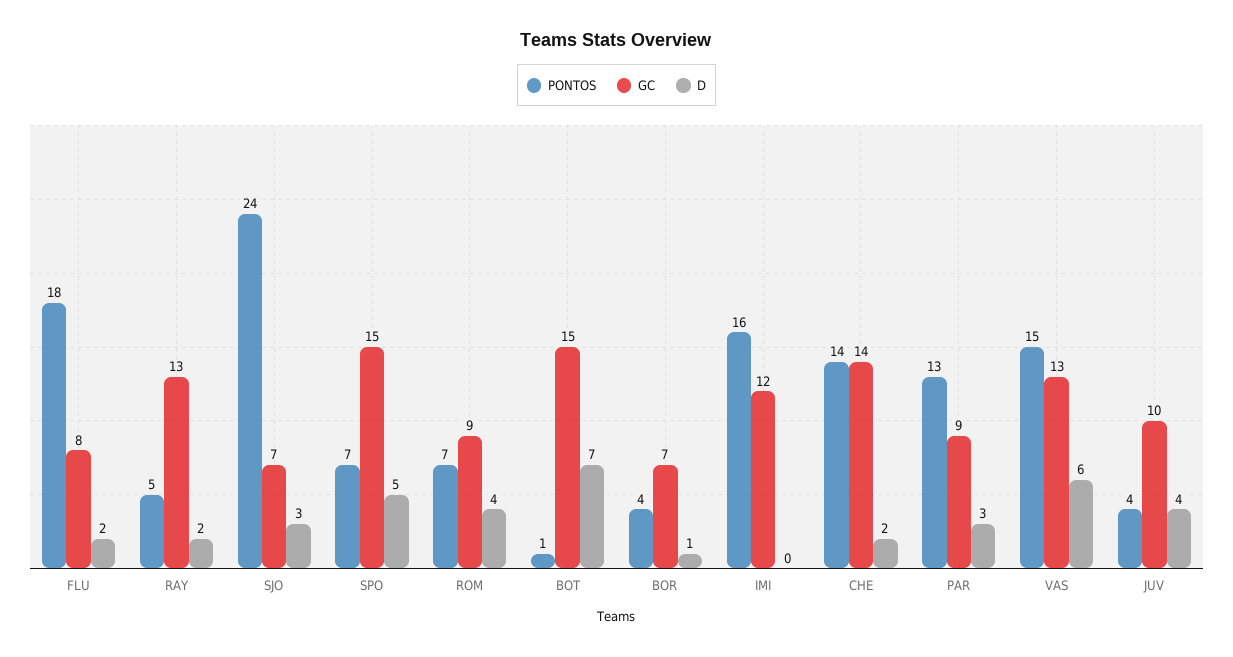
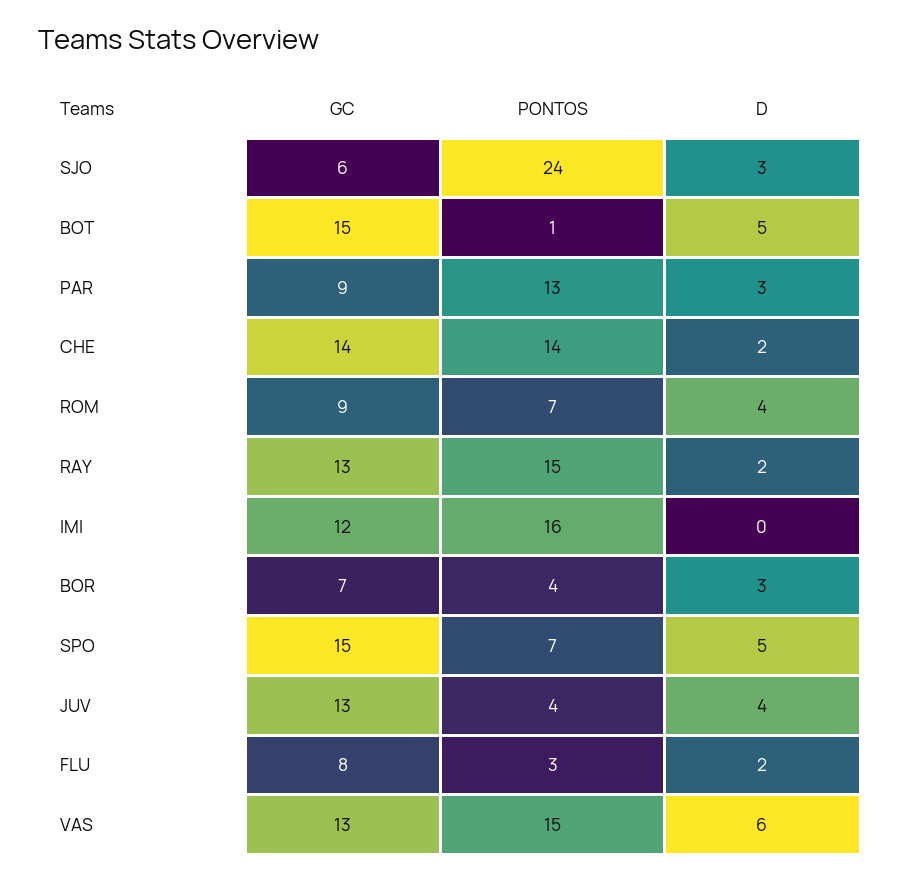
PONTOS, FLU: 18 -> 3
PONTOS, RAY: 5 -> 15
GC, SJO: 7 -> 6
D, BOT: 7 -> 5
D, BOR: 1 -> 3
GC, JUV: 10 -> 13

